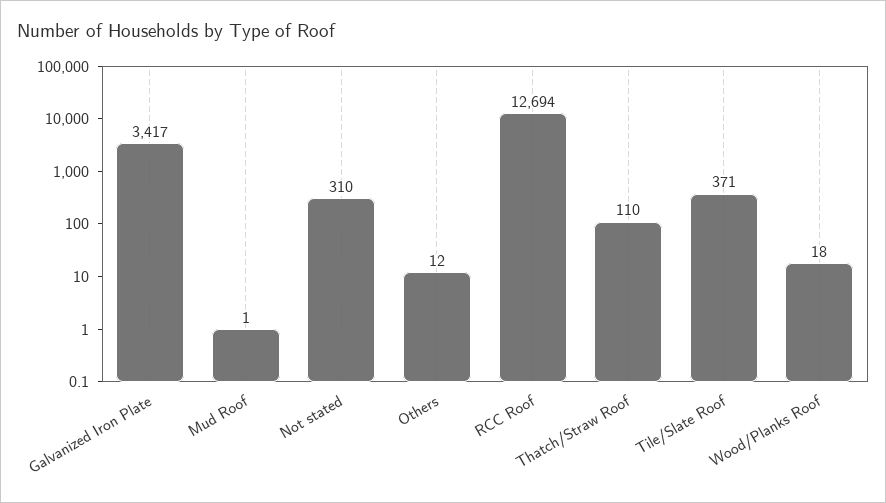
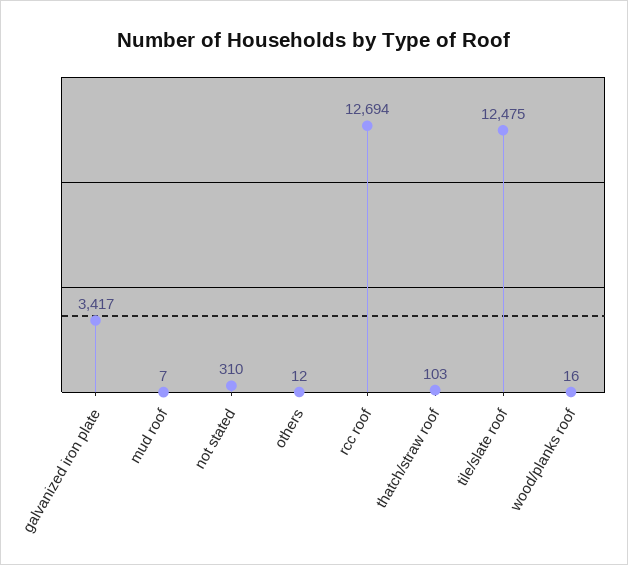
Mud Roof: 1 -> 7
Thatch/Straw Roof: 110 -> 103
Tile/Slate Roof: 371 -> 12475
Wood/Planks Roof: 18 -> 16

